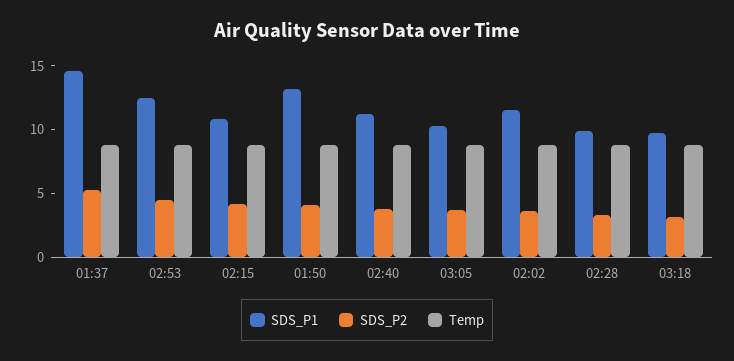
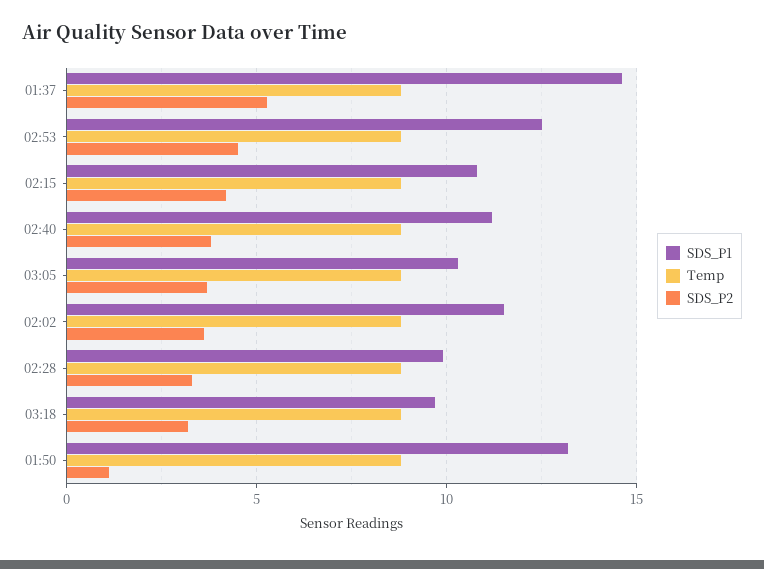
SDS_P2, 01:50: 4 -> 1

